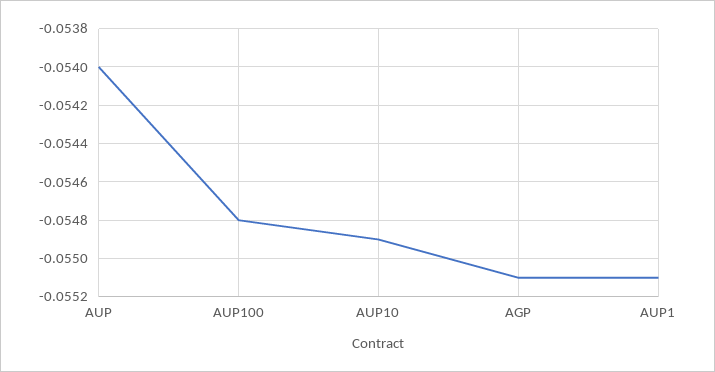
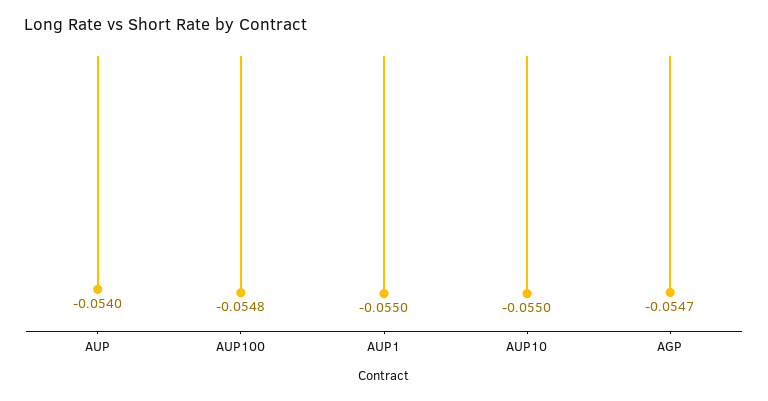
AUP10: -0.0549 -> -0.055
AGP: -0.0551 -> -0.0547
AUP1: -0.0551 -> -0.055

